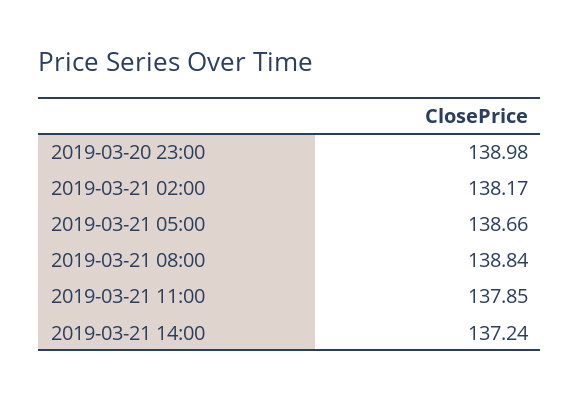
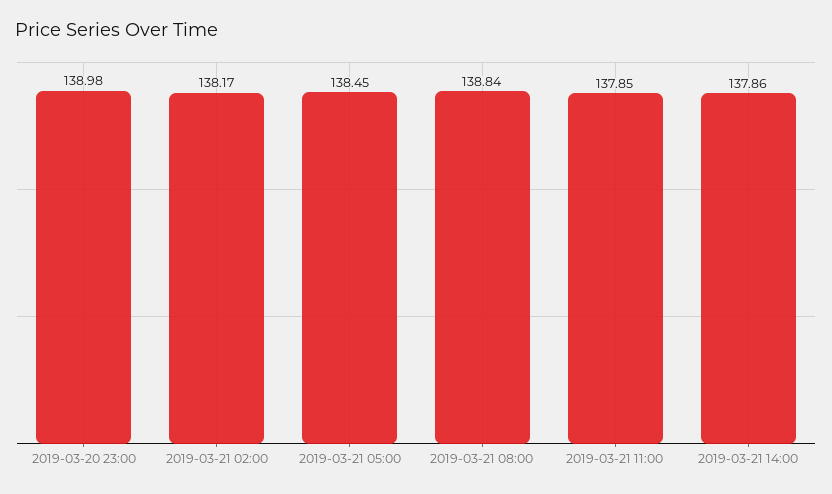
2019-03-21 05:00: 138.66 -> 138.45
2019-03-21 14:00: 137.24 -> 137.86

